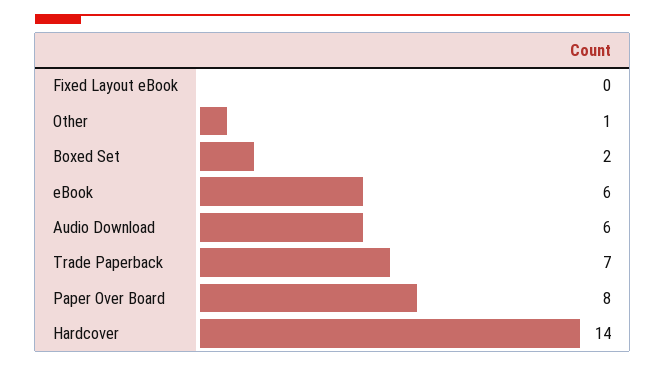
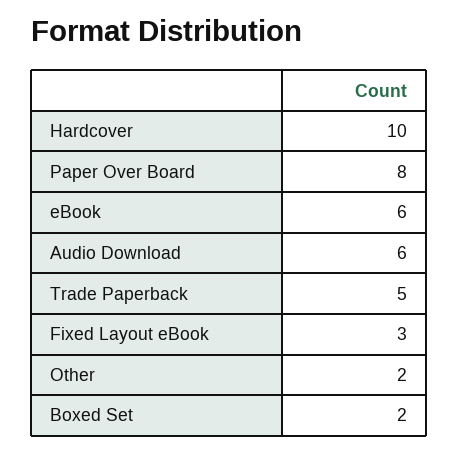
Fixed Layout eBook: 0 -> 3
Other: 1 -> 2
Trade Paperback: 7 -> 5
Hardcover: 14 -> 10

